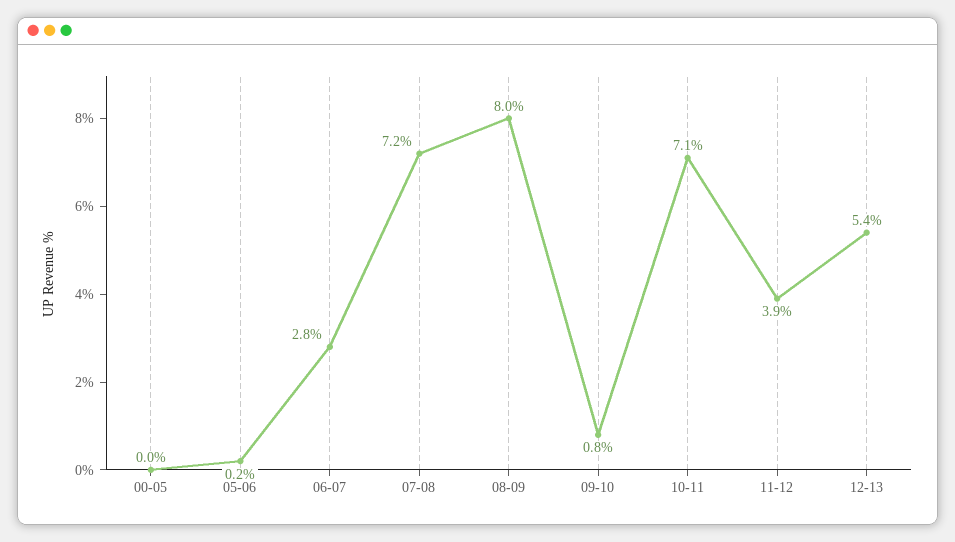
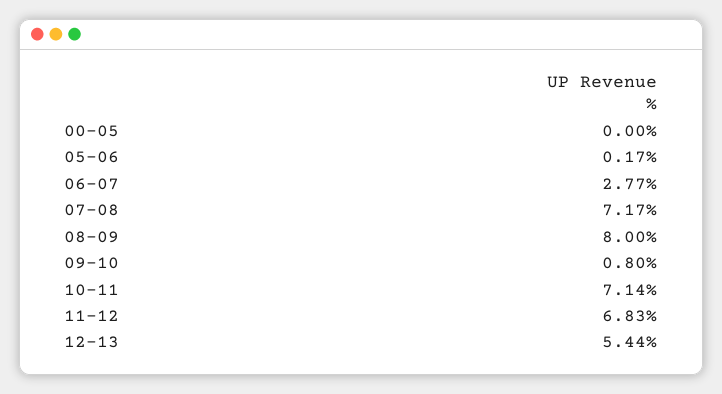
11-12: 3.9 -> 6.83

